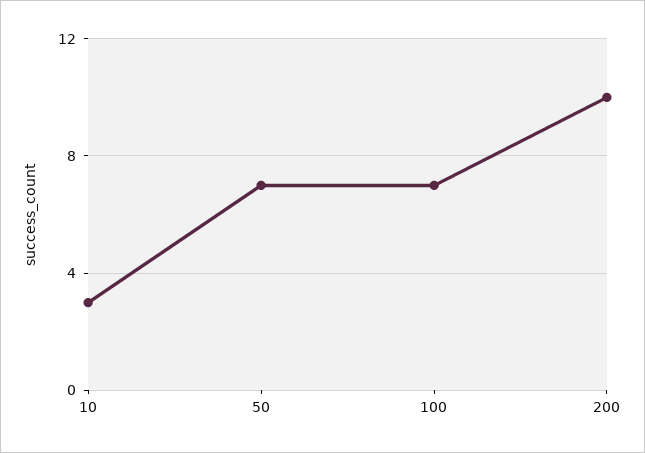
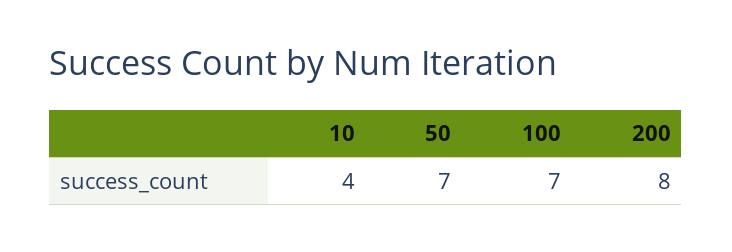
10: 3 -> 4
200: 10 -> 8

